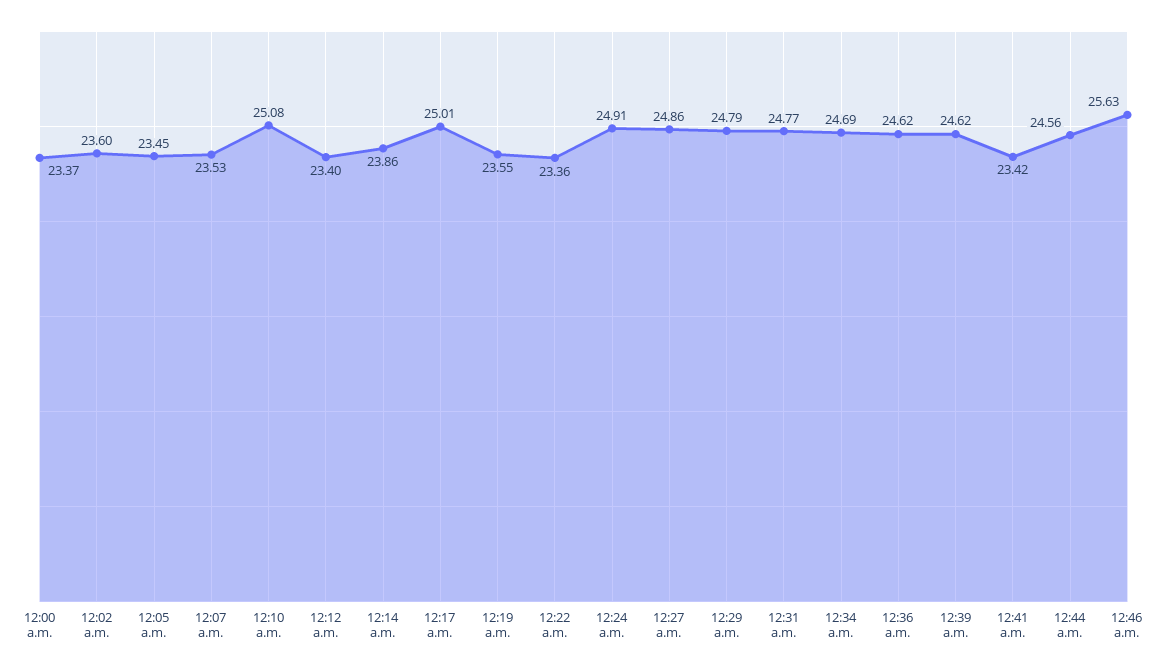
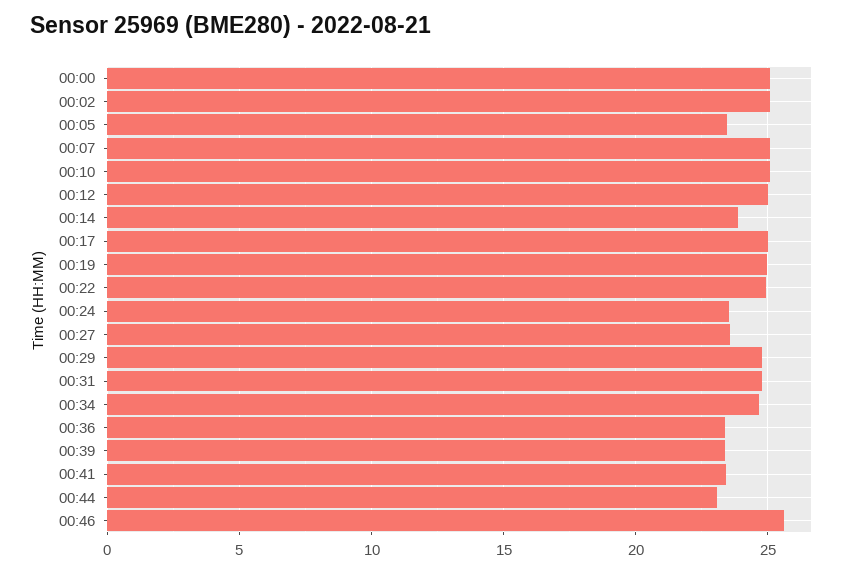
12:00 a.m.: 23.37 -> 25
12:02 a.m.: 23.6 -> 25
12:07 a.m.: 23.53 -> 25
12:12 a.m.: 23.4 -> 25
12:19 a.m.: 23.55 -> 25
12:22 a.m.: 23.36 -> 25
12:24 a.m.: 24.91 -> 23.5
12:27 a.m.: 24.86 -> 23.5
12:36 a.m.: 24.62 -> 23.5
12:39 a.m.: 24.62 -> 23.5
12:44 a.m.: 24.56 -> 23

